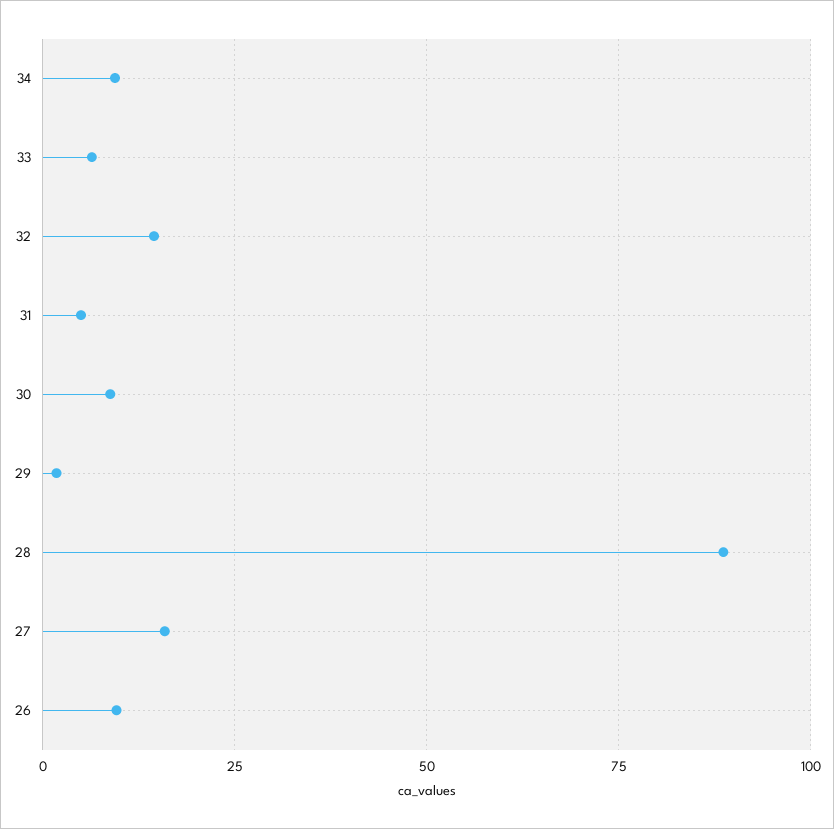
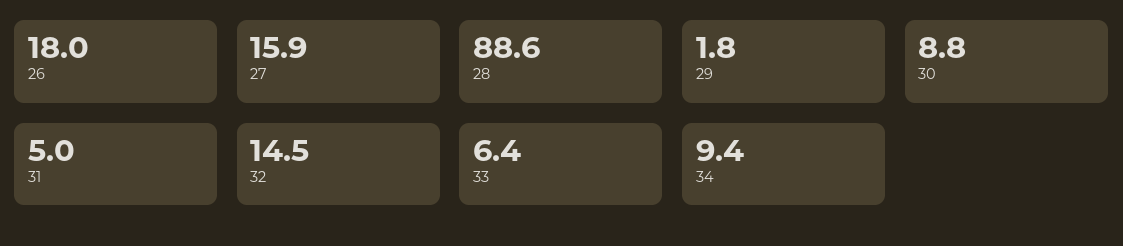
26: 10 -> 18

